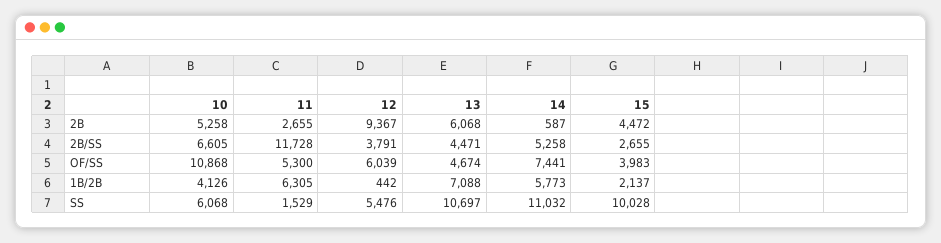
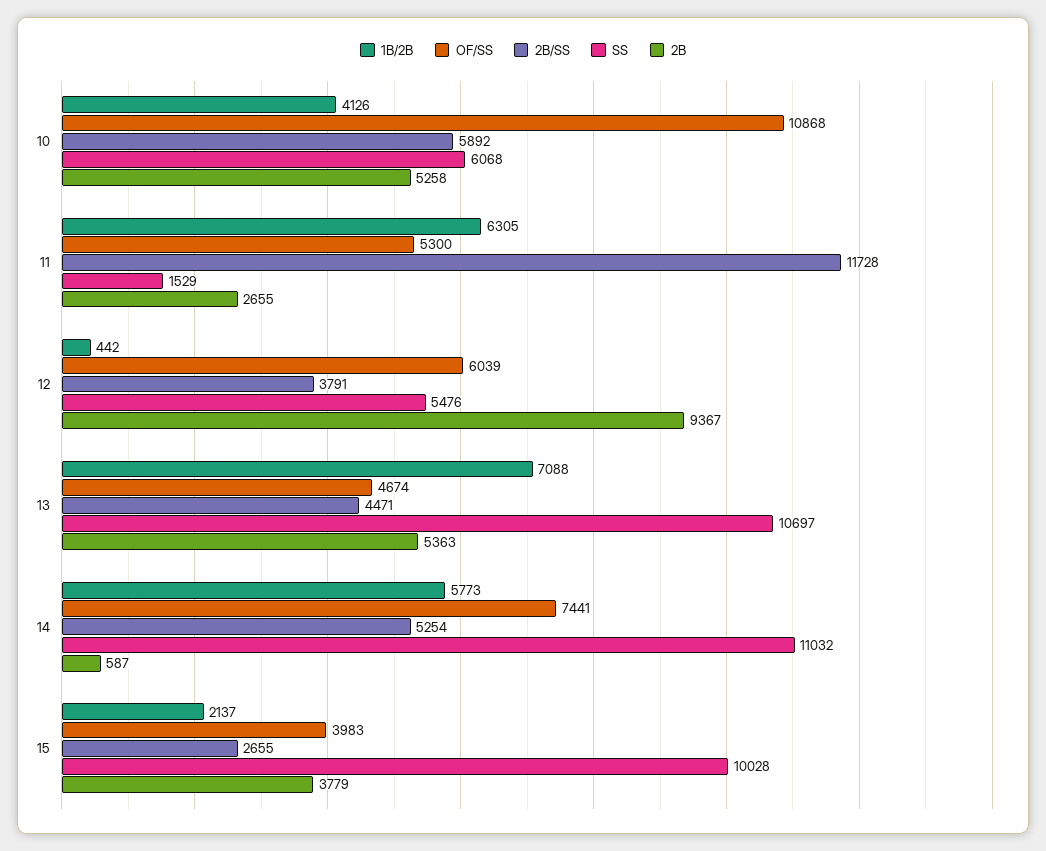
2B, 13: 6068 -> 5363
2B, 15: 4472 -> 3779
2B/SS, 10: 6605 -> 5892
2B/SS, 14: 5258 -> 5254

